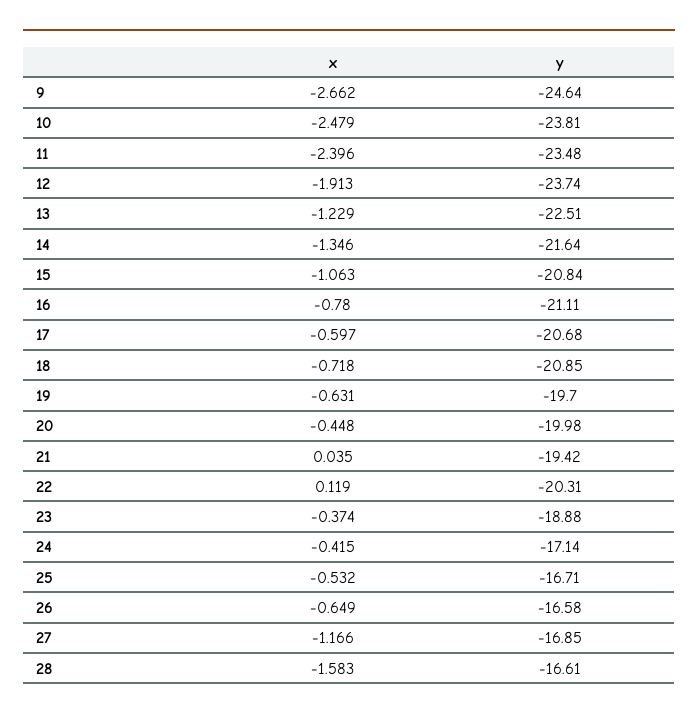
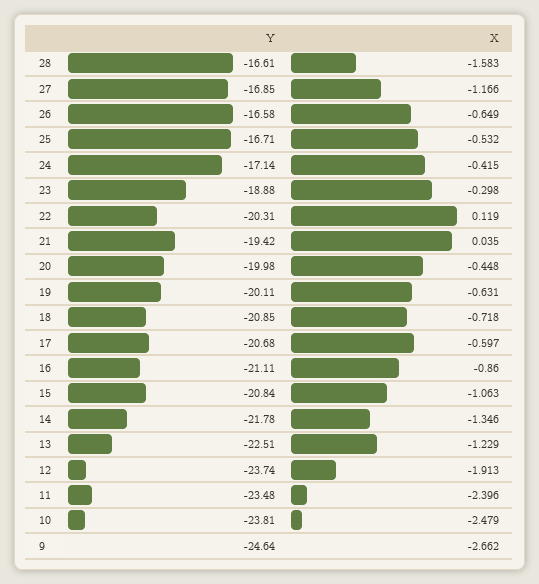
y, 14: -21.64 -> -21.78
x, 16: -0.78 -> -0.86
y, 19: -19.7 -> -20.11
x, 23: -0.374 -> -0.298

